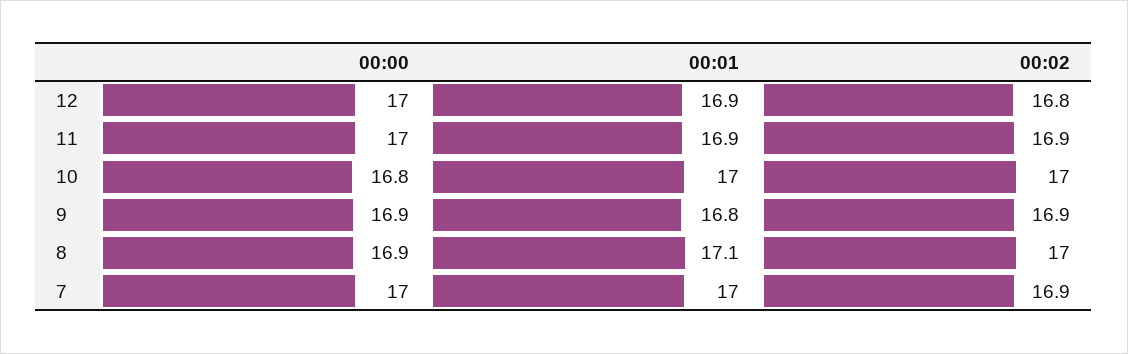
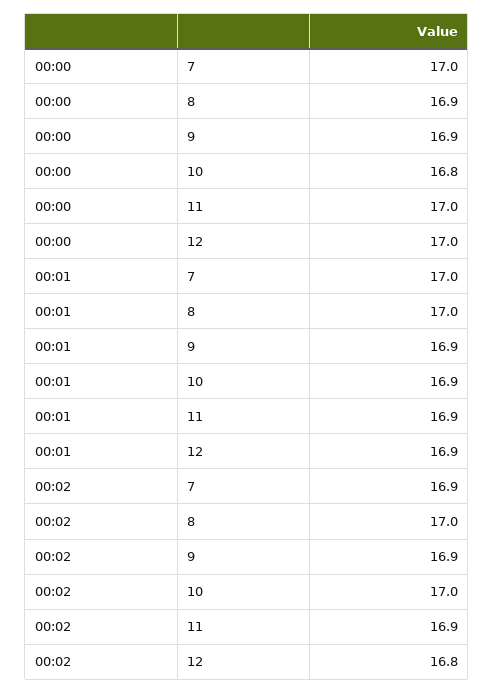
00:01, 10: 17 -> 16.9
00:01, 9: 16.8 -> 16.9
00:01, 8: 17.1 -> 17

